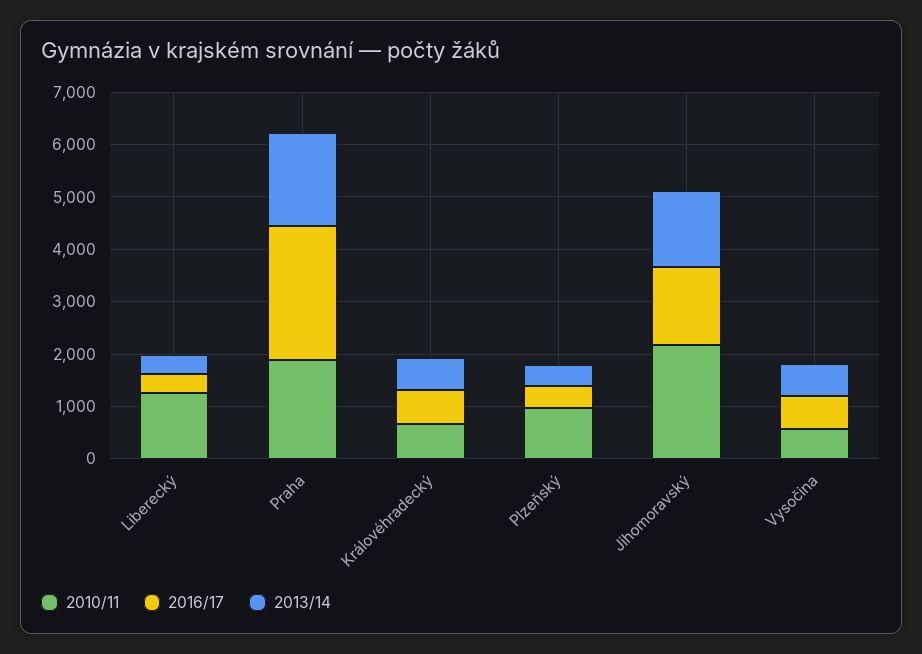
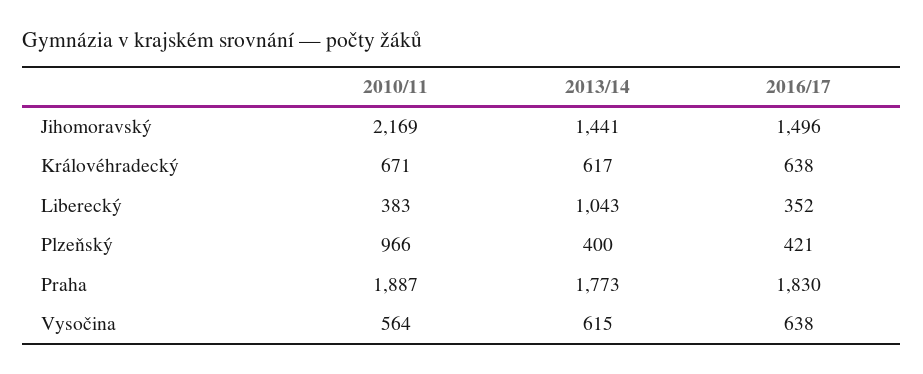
2010/11, Liberecký: 1200 -> 383
2013/14, Liberecký: 400 -> 1043
2016/17, Praha: 2600 -> 1830

